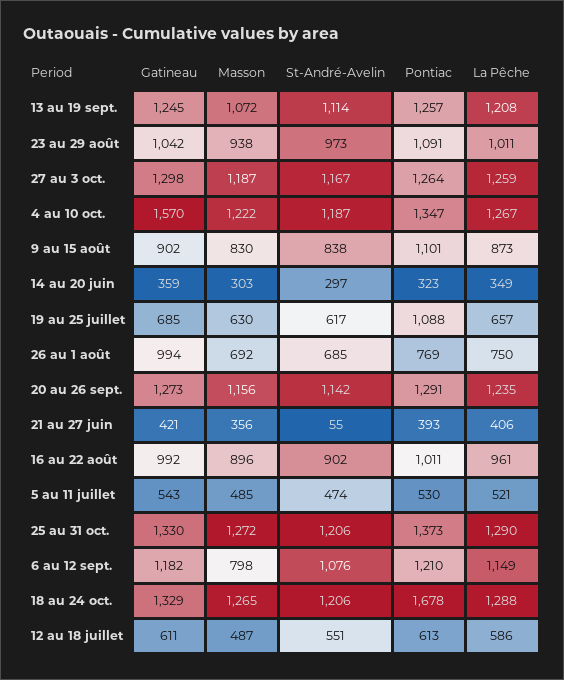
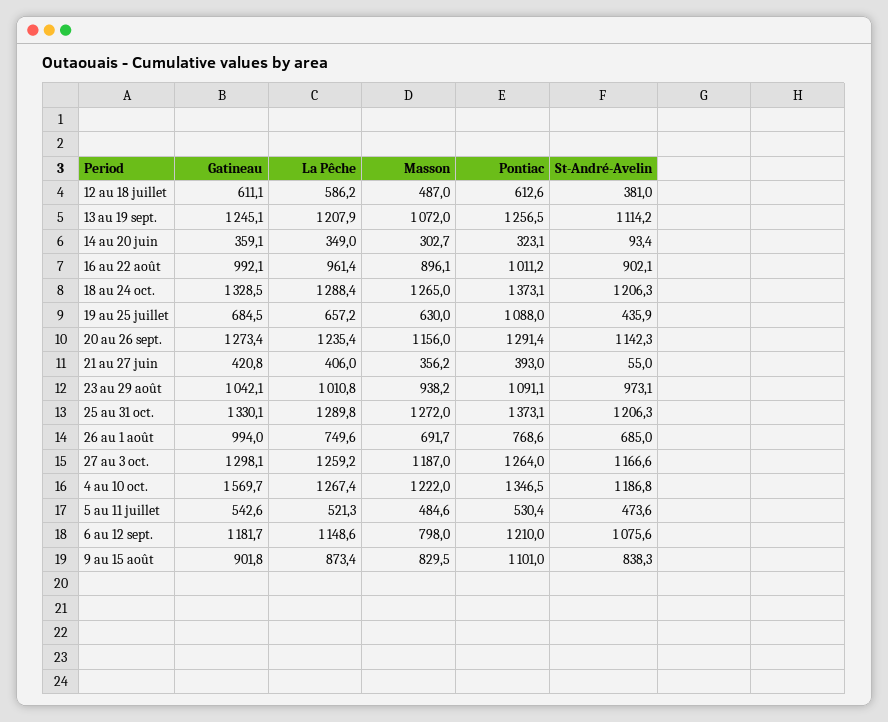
St-André-Avelin, 14 au 20 juin: 297 -> 93.4
St-André-Avelin, 19 au 25 juillet: 617 -> 435.9
Pontiac, 18 au 24 oct.: 1678 -> 1373.1
St-André-Avelin, 12 au 18 juillet: 551 -> 381

